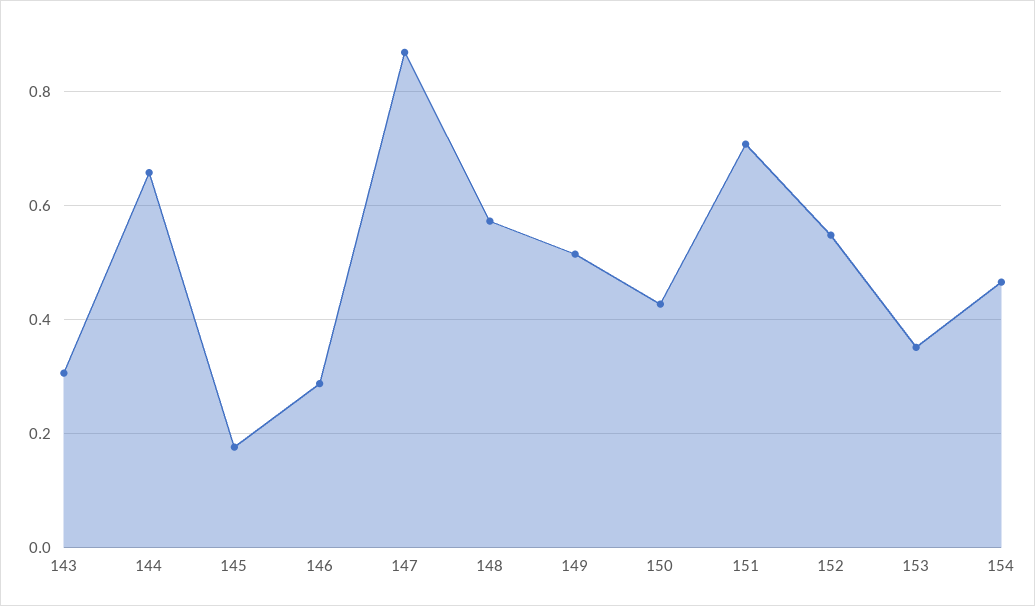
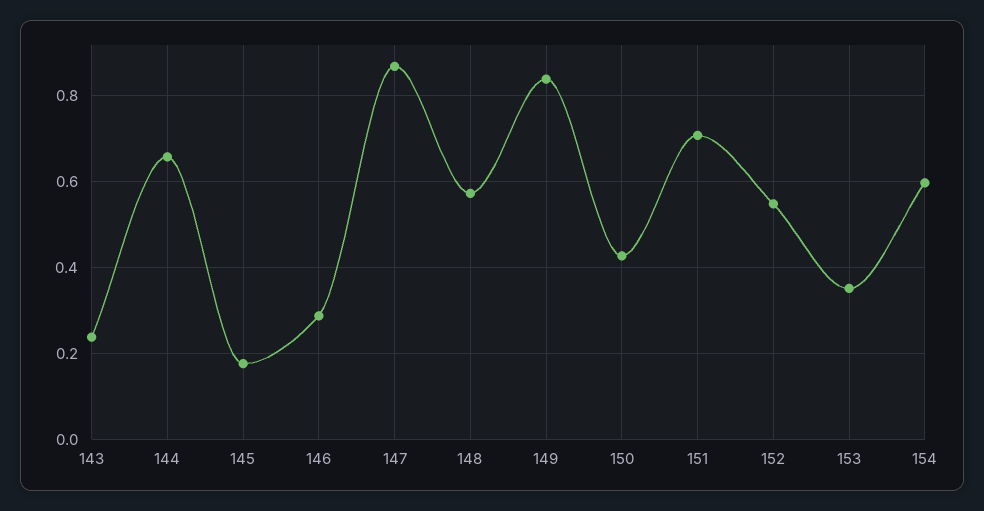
143: 0.3 -> 0.24
149: 0.52 -> 0.84
154: 0.46 -> 0.6

